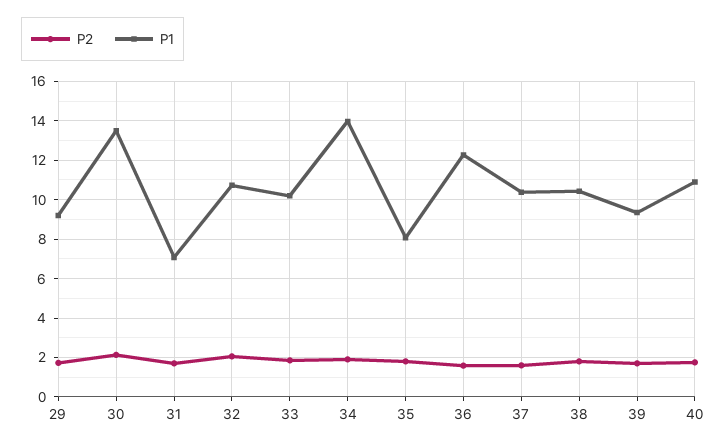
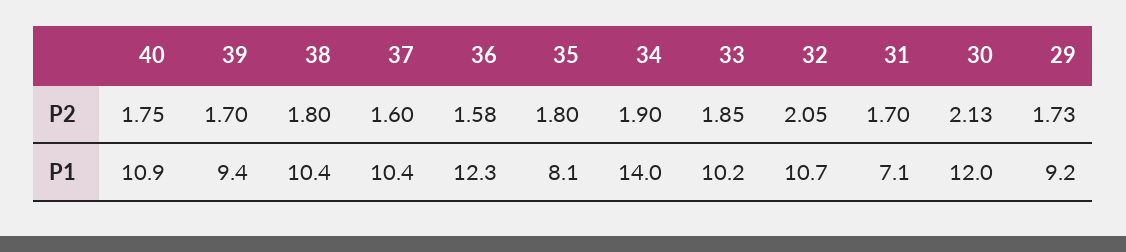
P1, 30: 13.5 -> 12

